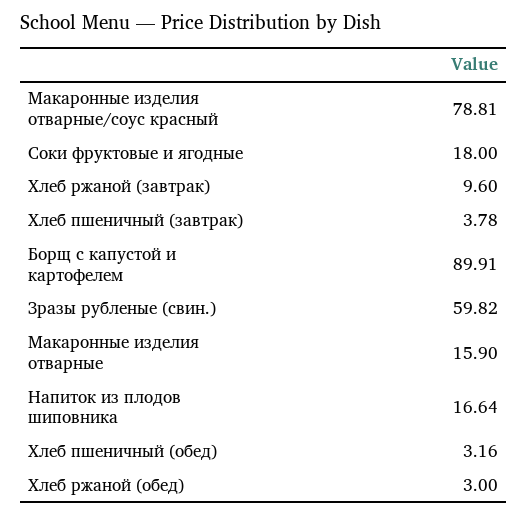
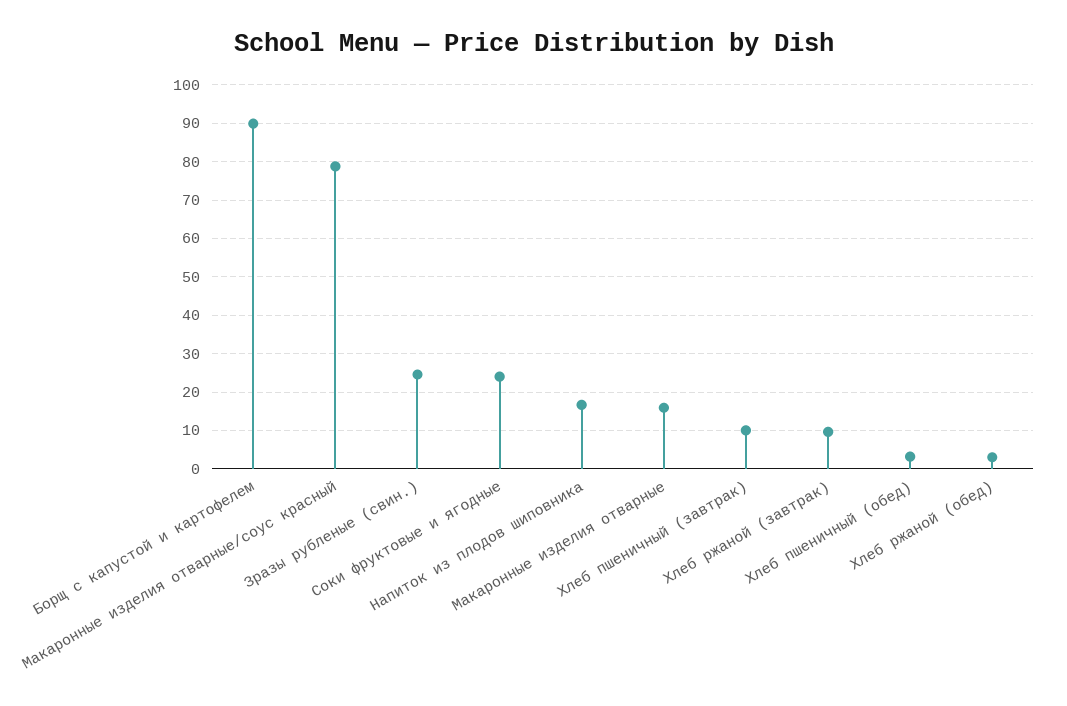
Соки фруктовые и ягодные: 18 -> 24
Хлеб пшеничный (завтрак): 3.78 -> 10
Зразы рубленые (свин.): 59.82 -> 24

